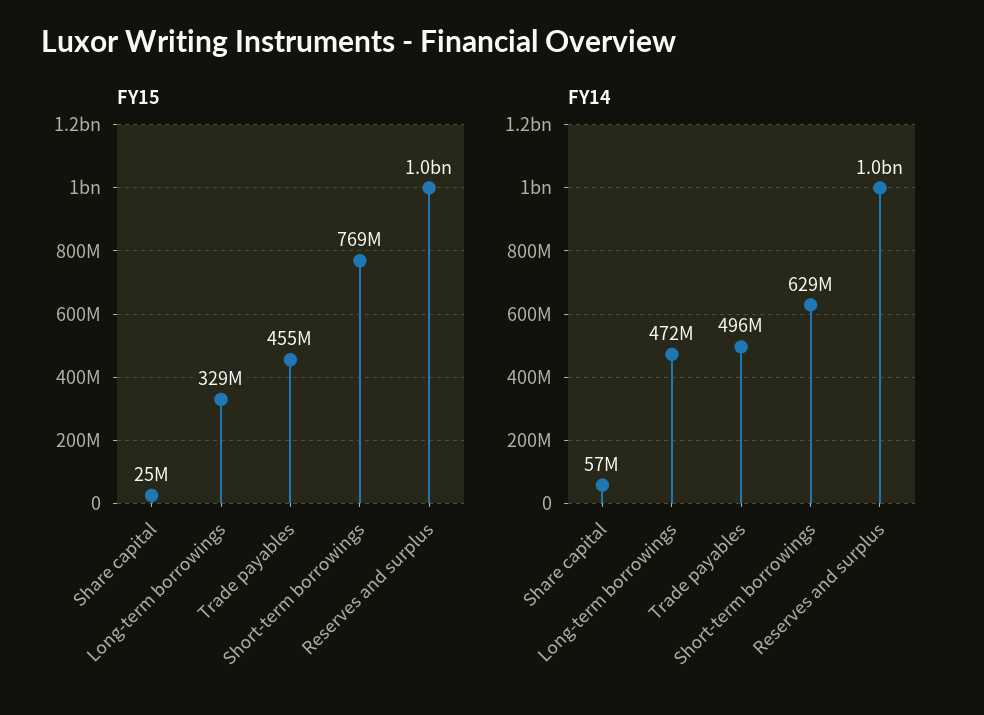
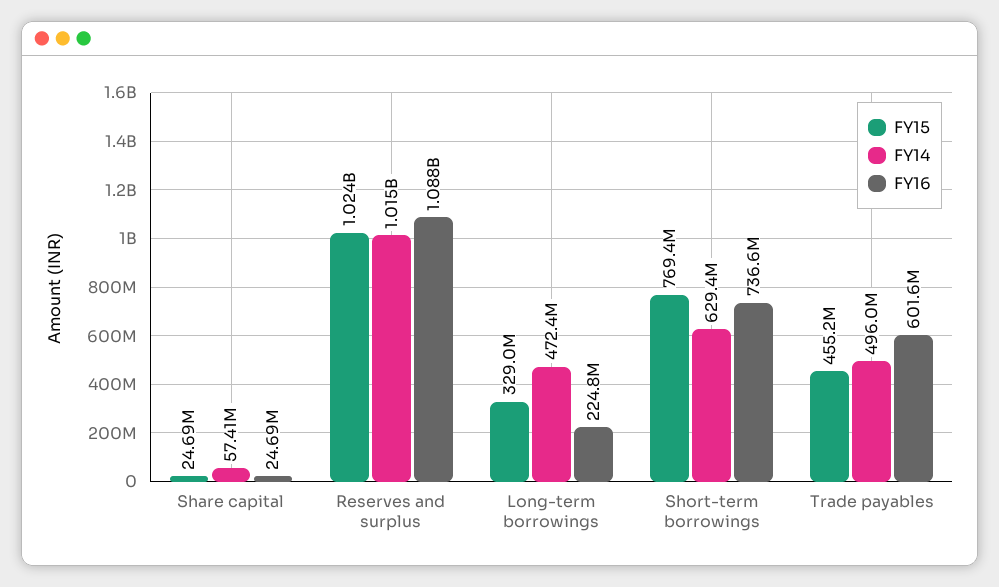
FY16, Share capital: none -> 24690000
FY16, Reserves and surplus: none -> 1088000000
FY16, Long-term borrowings: none -> 224800000
FY16, Short-term borrowings: none -> 736600000
FY16, Trade payables: none -> 601600000

